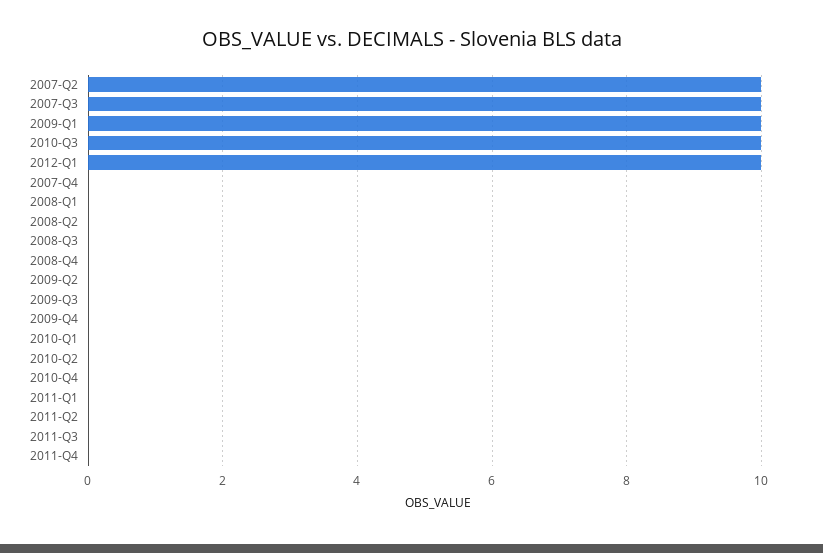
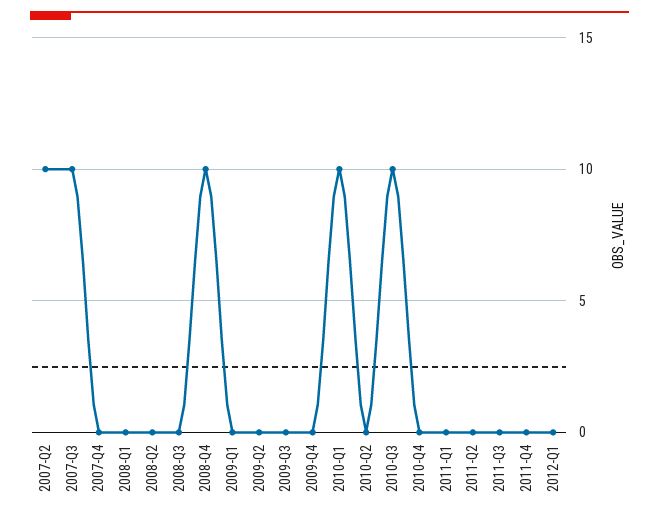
2009-Q1: 10 -> 0
2012-Q1: 10 -> 0
2008-Q4: 0 -> 10
2010-Q1: 0 -> 10

